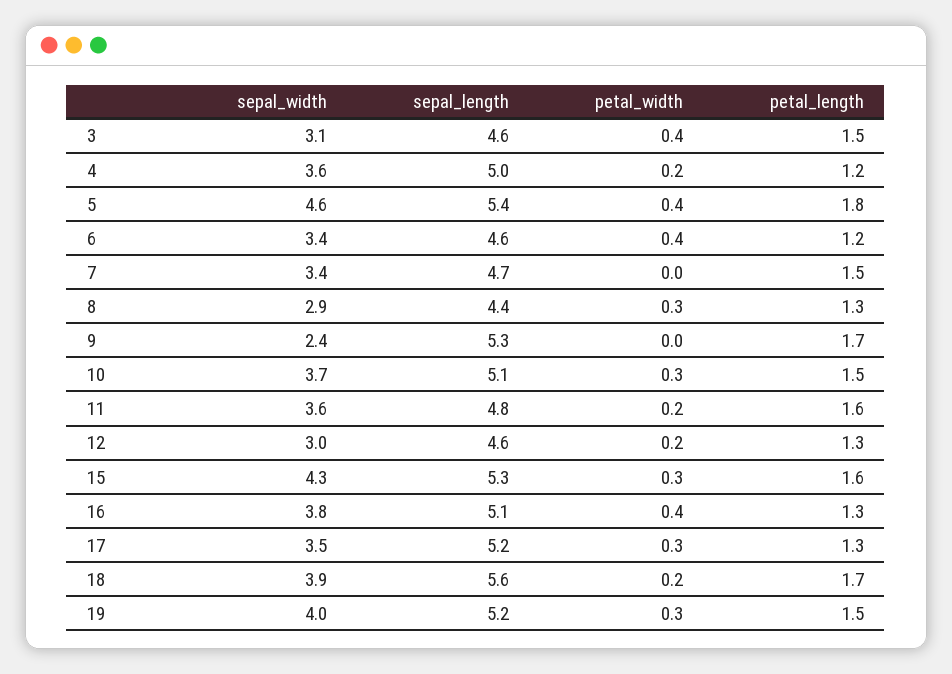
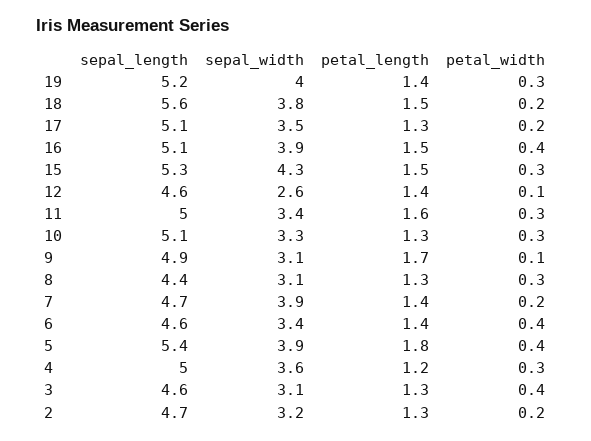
petal_length, 3: 1.5 -> 1.3
petal_width, 4: 0.2 -> 0.3
sepal_width, 5: 4.6 -> 3.9
petal_length, 6: 1.2 -> 1.4
sepal_width, 7: 3.4 -> 3.9
petal_width, 7: 0 -> 0.2
petal_length, 7: 1.5 -> 1.4
sepal_width, 8: 2.9 -> 3.1
sepal_width, 9: 2.4 -> 3.1
sepal_length, 9: 5.3 -> 4.9
petal_width, 9: 0 -> 0.1
sepal_width, 10: 3.7 -> 3.3
petal_length, 10: 1.5 -> 1.3
sepal_width, 11: 3.6 -> 3.4
sepal_length, 11: 4.8 -> 5
petal_width, 11: 0.2 -> 0.3
sepal_width, 12: 3 -> 2.6
petal_width, 12: 0.2 -> 0.1
petal_length, 12: 1.3 -> 1.4
petal_length, 15: 1.6 -> 1.5
sepal_width, 16: 3.8 -> 3.9
petal_length, 16: 1.3 -> 1.5
sepal_length, 17: 5.2 -> 5.1
petal_width, 17: 0.3 -> 0.2
sepal_width, 18: 3.9 -> 3.8
petal_length, 18: 1.7 -> 1.5
petal_length, 19: 1.5 -> 1.4
sepal_length, 2: none -> 4.7
sepal_width, 2: none -> 3.2
petal_length, 2: none -> 1.3
petal_width, 2: none -> 0.2

